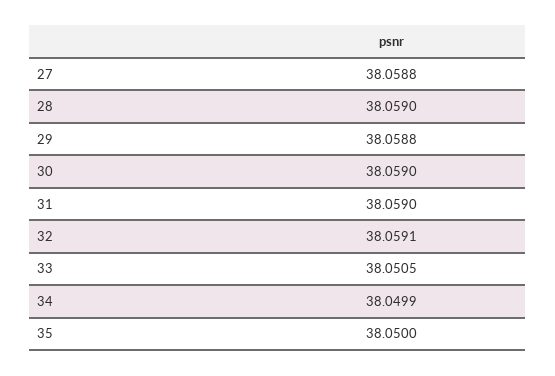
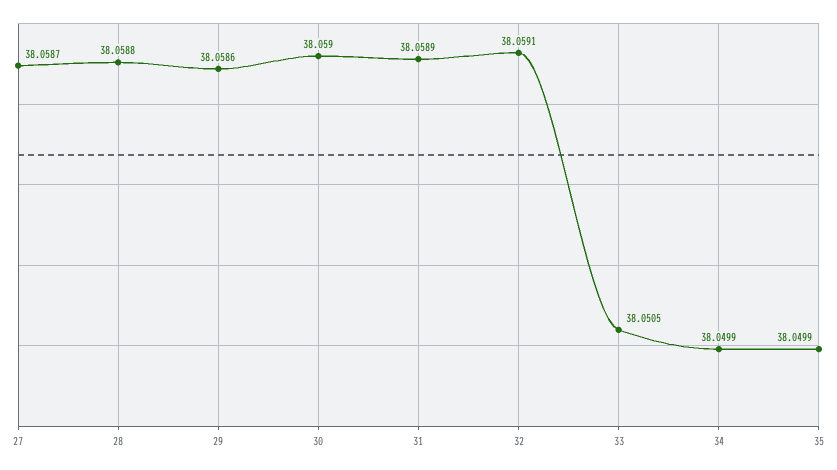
27: 38.0588 -> 38.0587
28: 38.059 -> 38.0588
29: 38.0588 -> 38.0586
31: 38.059 -> 38.0589
35: 38.05 -> 38.0499

